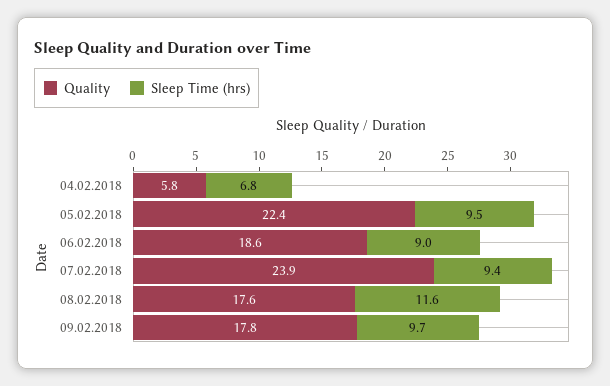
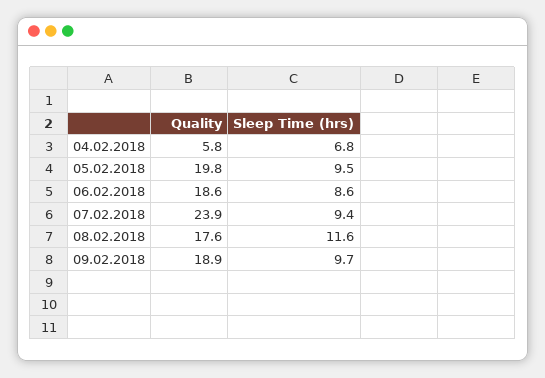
Quality, 05.02.2018: 22.4 -> 19.8
Sleep Time (hrs), 06.02.2018: 9 -> 8.6
Quality, 09.02.2018: 17.8 -> 18.9

